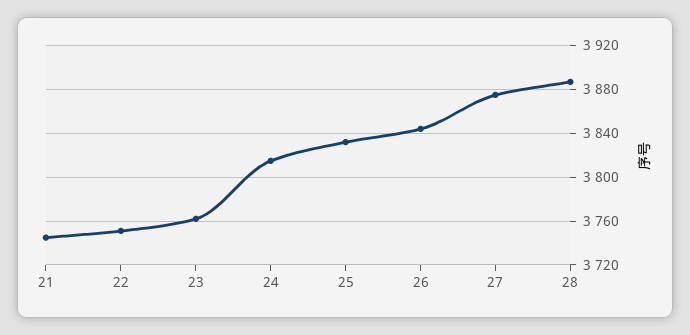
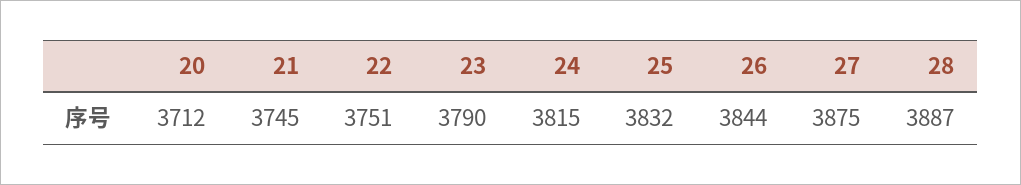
23: 3760 -> 3790
20: none -> 3712

